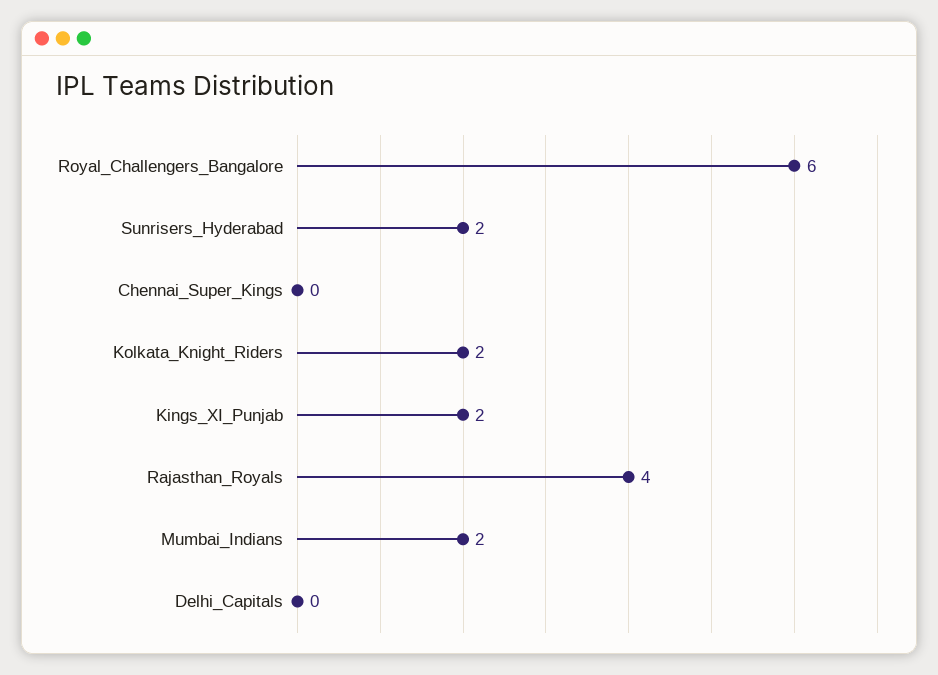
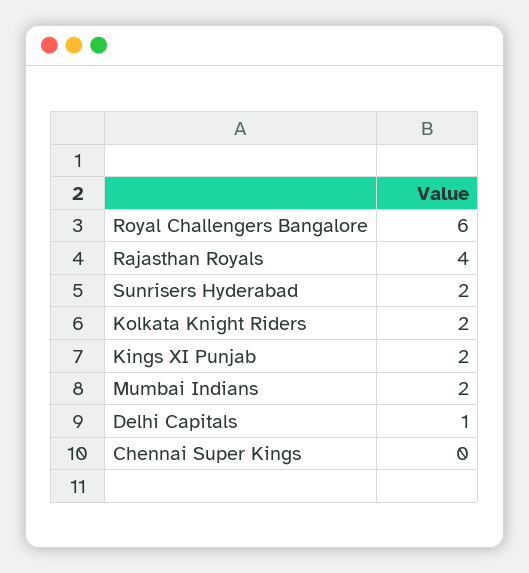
Delhi_Capitals: 0 -> 1

